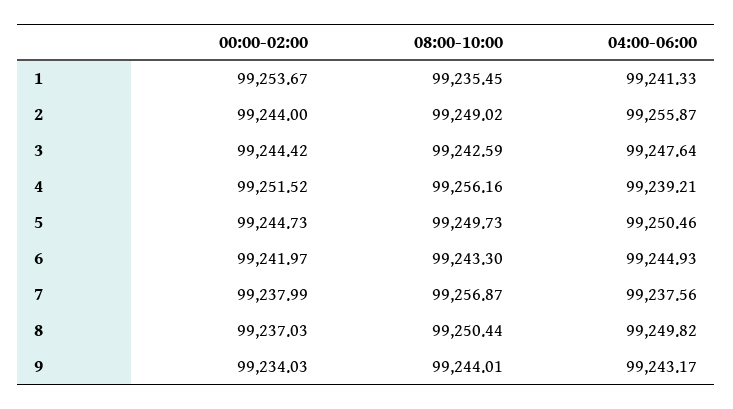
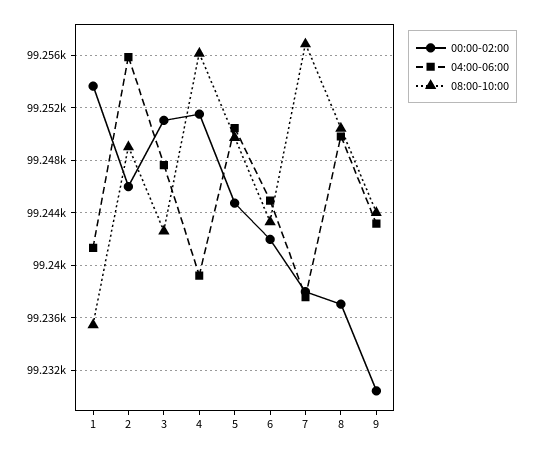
00:00-02:00, 2: 99244 -> 99246
00:00-02:00, 3: 99244.42 -> 99251
00:00-02:00, 9: 99234.03 -> 99230.5

